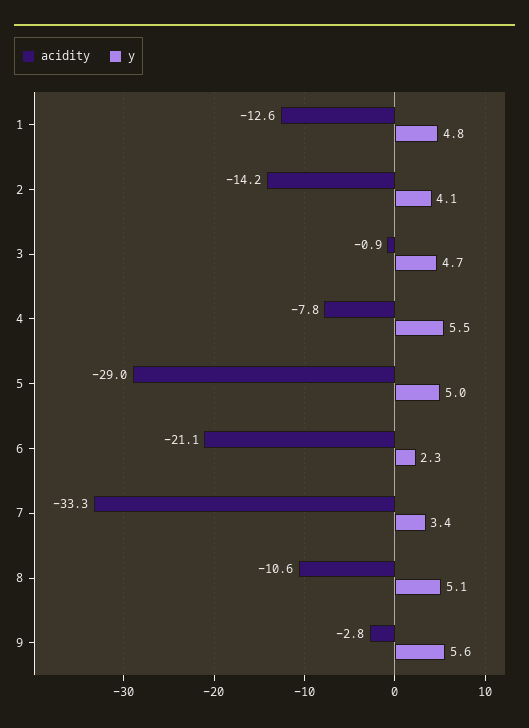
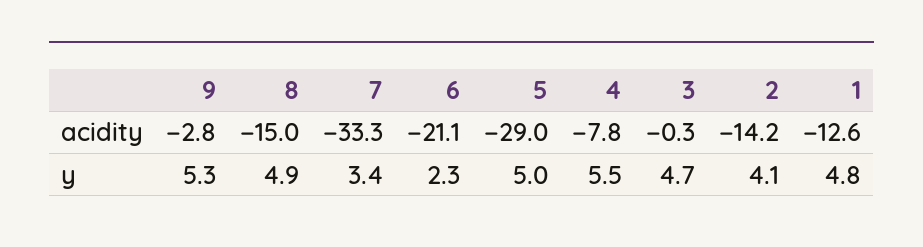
acidity, 3: -0.9 -> -0.3
acidity, 8: -10.6 -> -15
y, 8: 5.1 -> 4.9
y, 9: 5.6 -> 5.3

